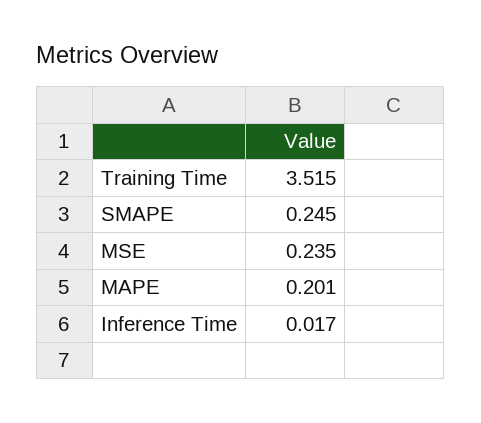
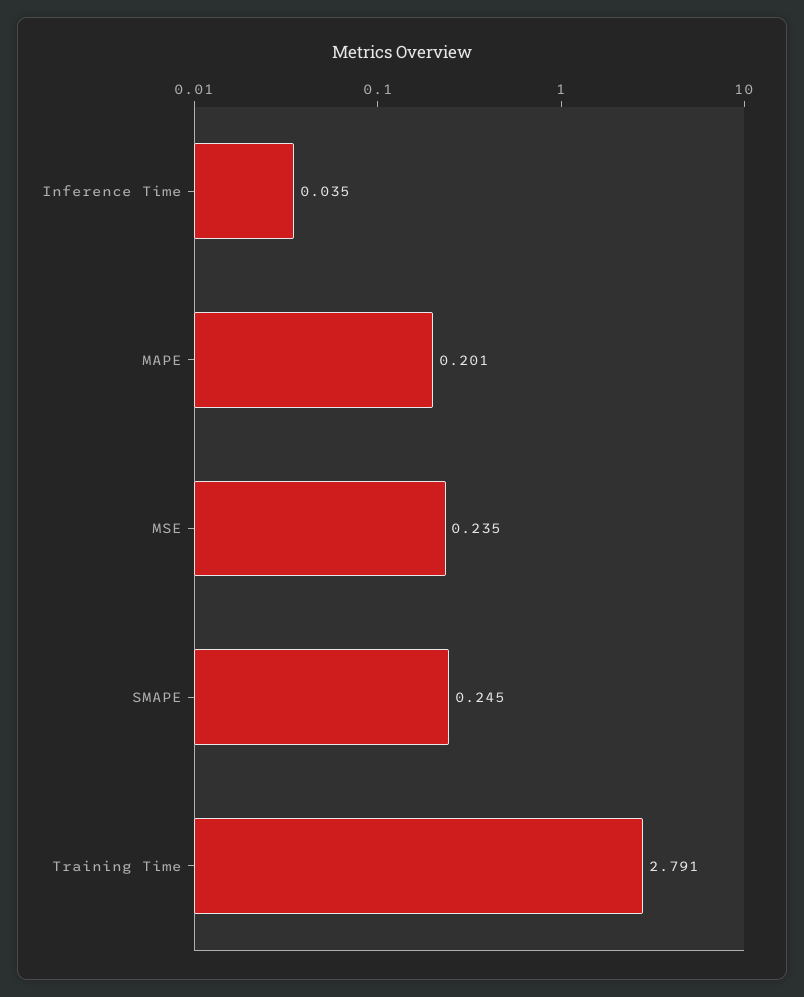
Training Time: 3.515 -> 2.791
Inference Time: 0.017 -> 0.035

